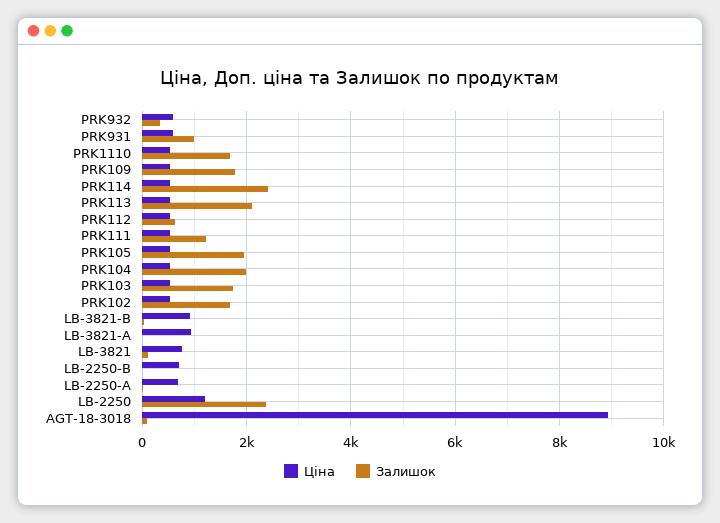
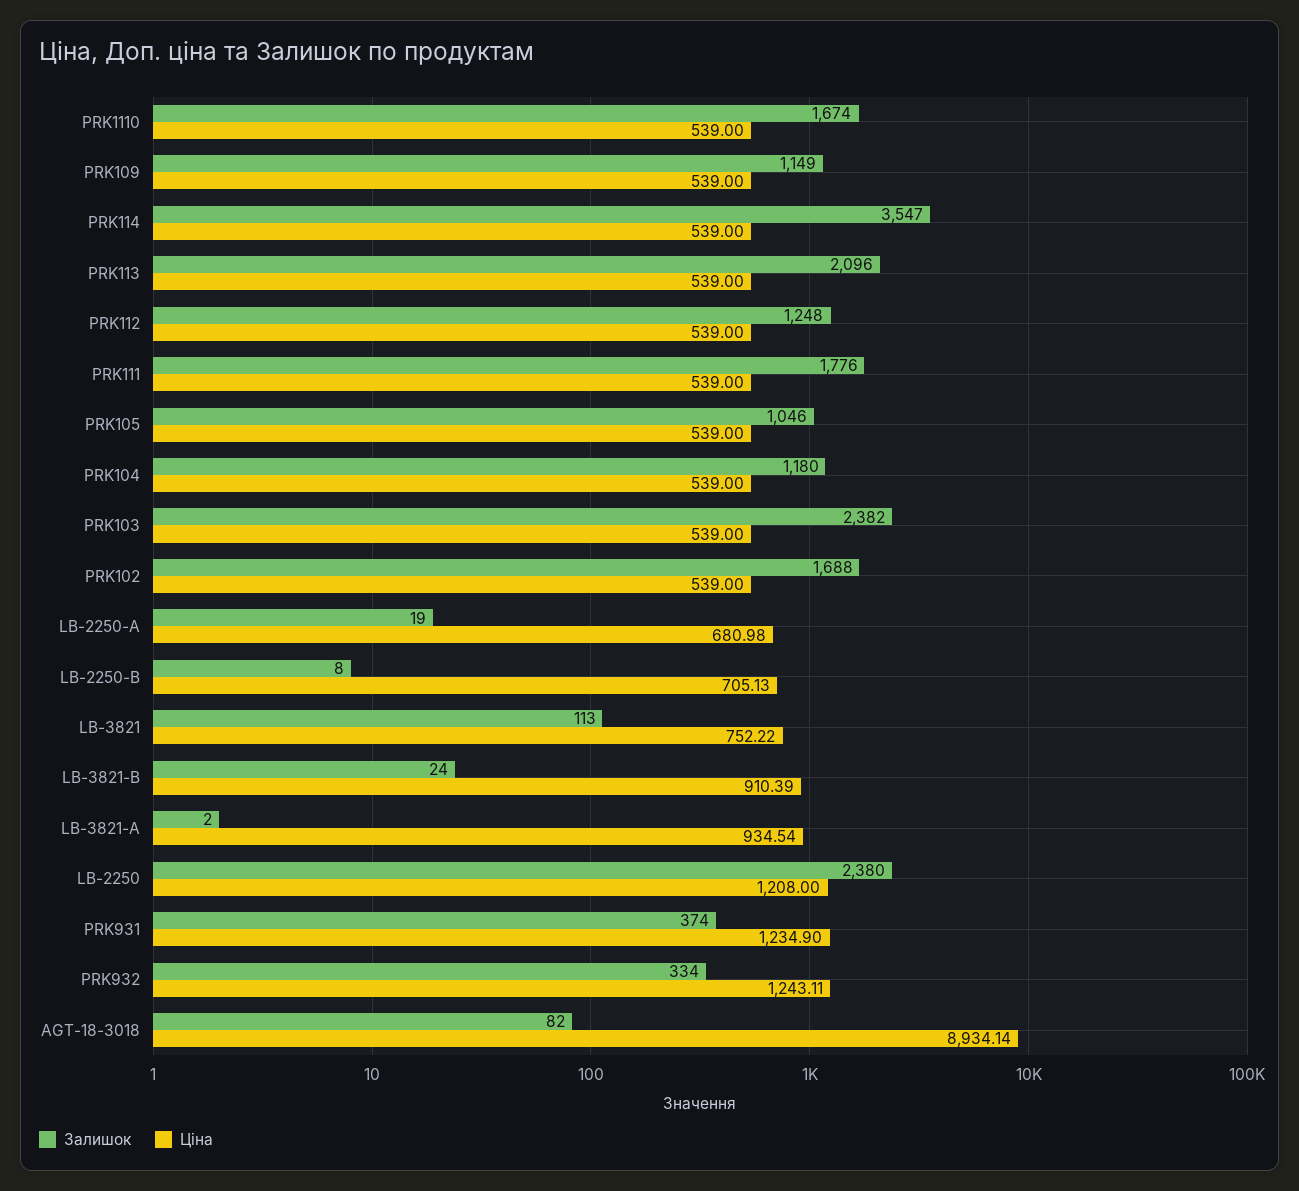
Ціна, PRK932: 600 -> 1243.11
Ціна, PRK931: 600 -> 1234.9
Залишок, PRK931: 1000 -> 374
Залишок, PRK109: 1800 -> 1149
Залишок, PRK114: 2400 -> 3547
Залишок, PRK112: 600 -> 1248
Залишок, PRK111: 1200 -> 1776
Залишок, PRK105: 2000 -> 1046
Залишок, PRK104: 2000 -> 1180
Залишок, PRK103: 1800 -> 2382

